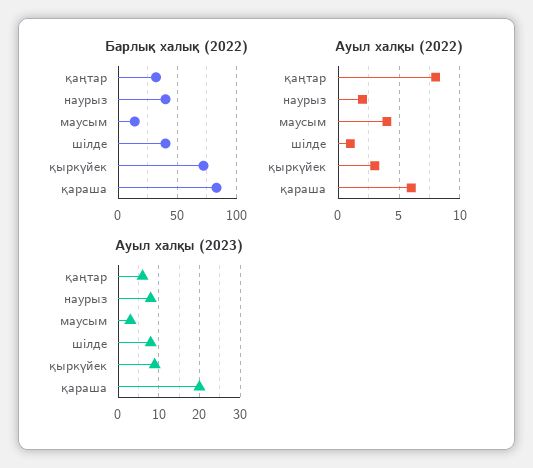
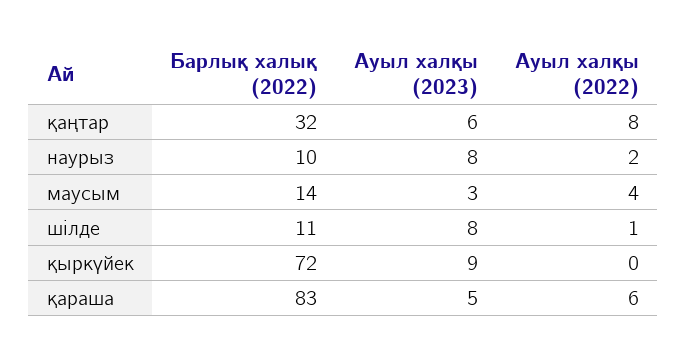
Барлық халық (2022), наурыз: 40 -> 10
Барлық халық (2022), шілде: 40 -> 11
Ауыл халқы (2022), қыркүйек: 3 -> 0
Ауыл халқы (2023), қараша: 20 -> 5

